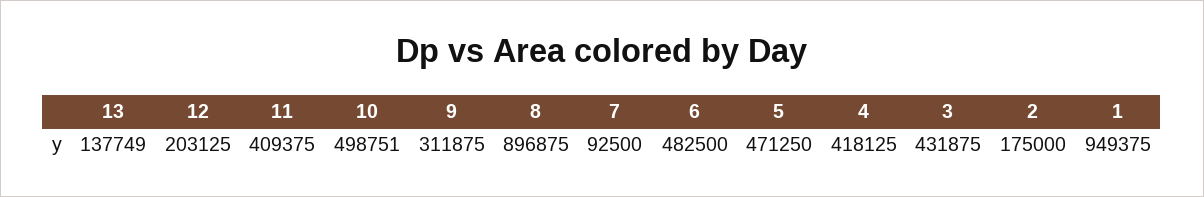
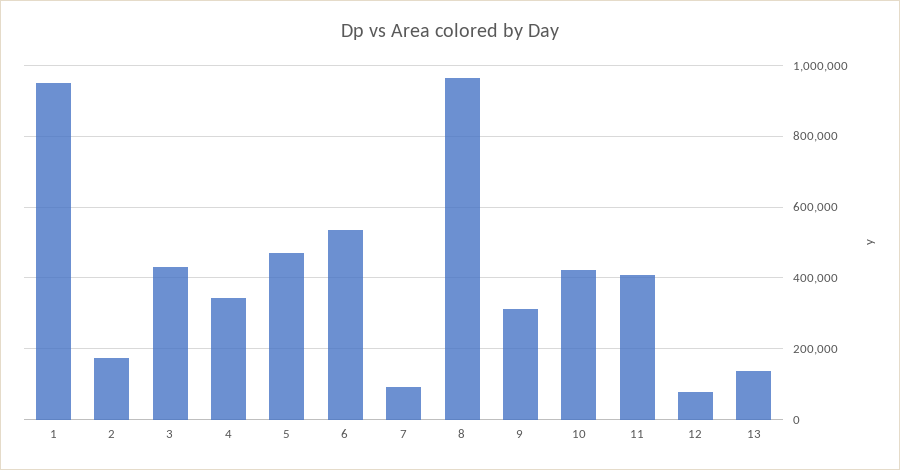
12: 203125 -> 80000
10: 498751 -> 420000
8: 896875 -> 960000
6: 482500 -> 540000
4: 418125 -> 340000

